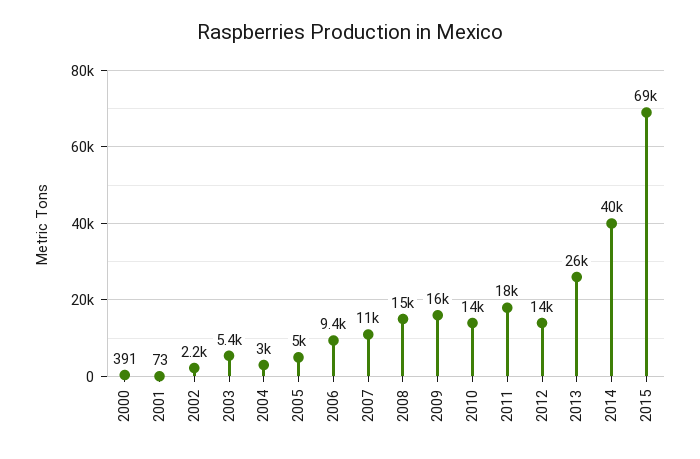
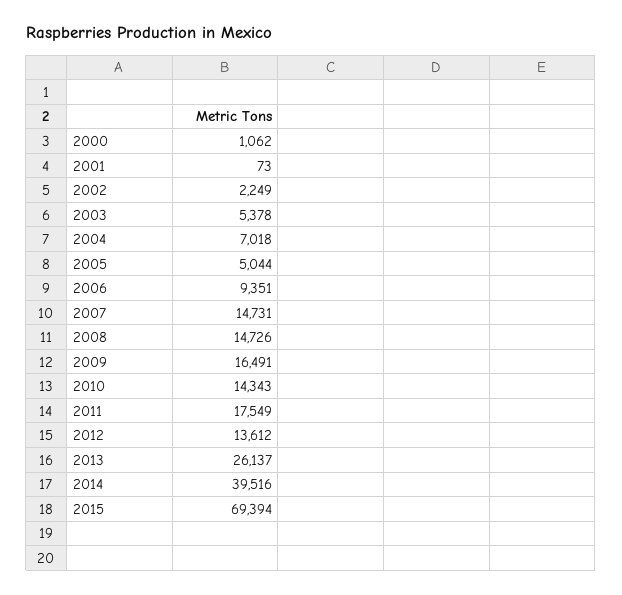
2000: 391 -> 1062
2004: 3000 -> 7018
2007: 11000 -> 14731

